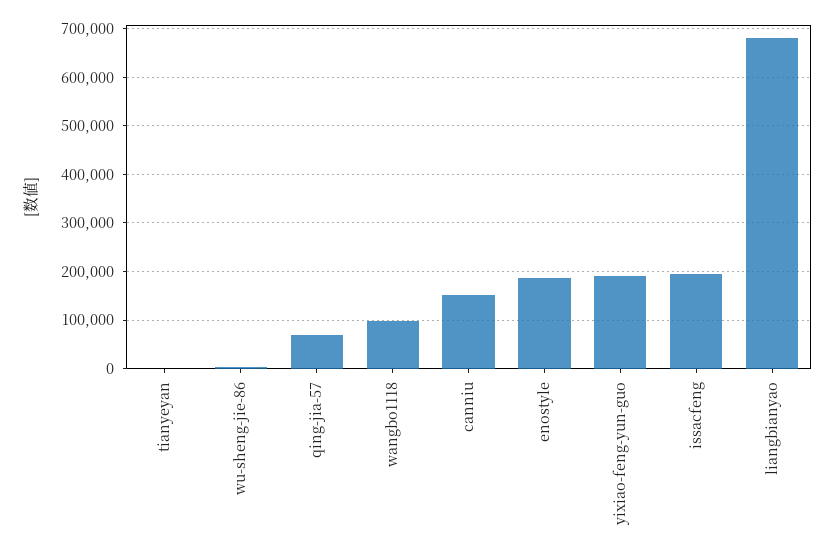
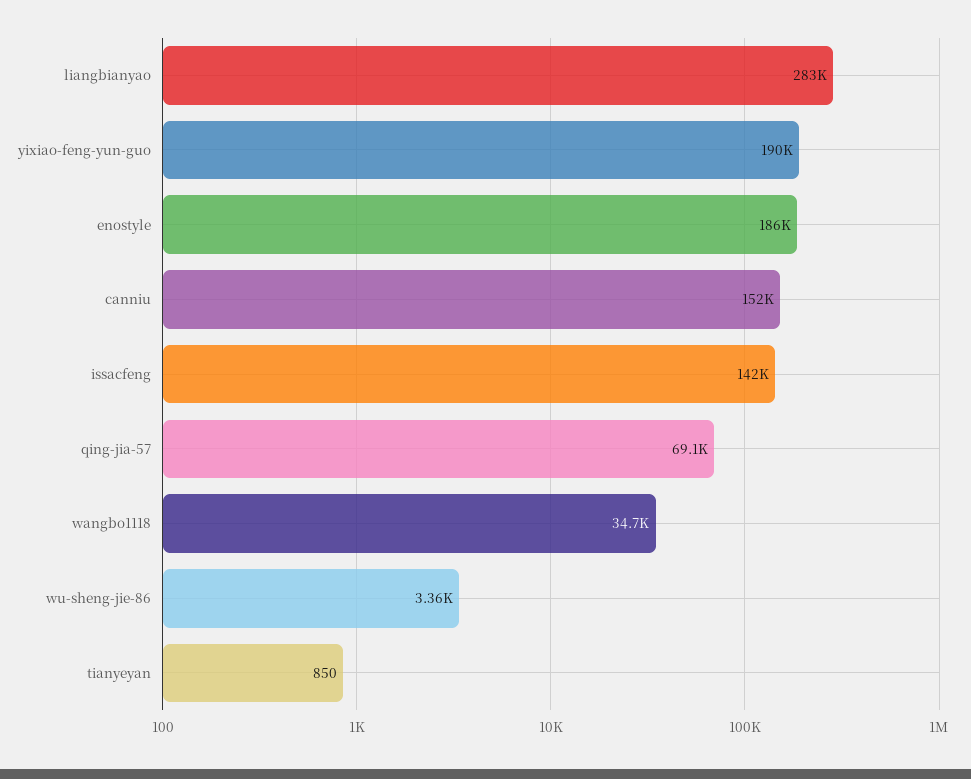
wangbo1118: 100000 -> 34700
issacfeng: 200000 -> 142000
liangbianyao: 680000 -> 283000

